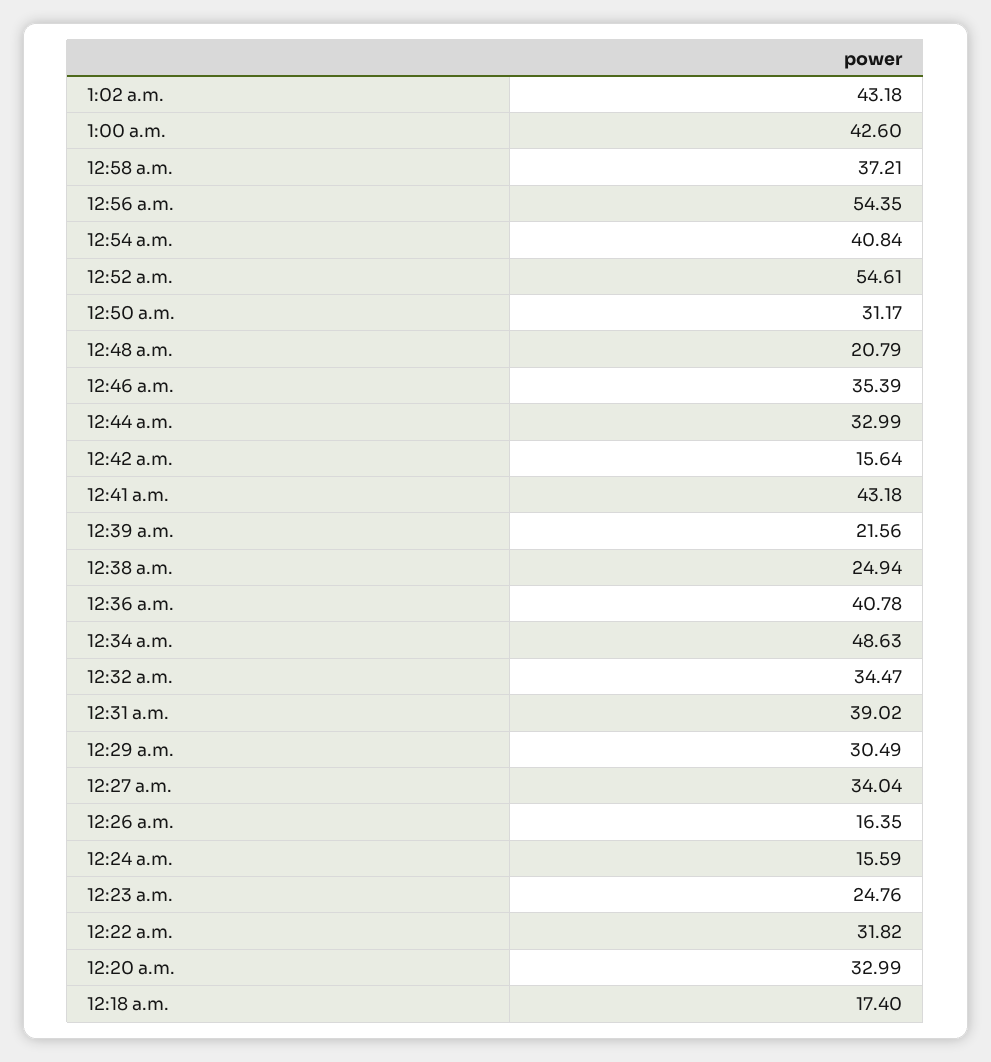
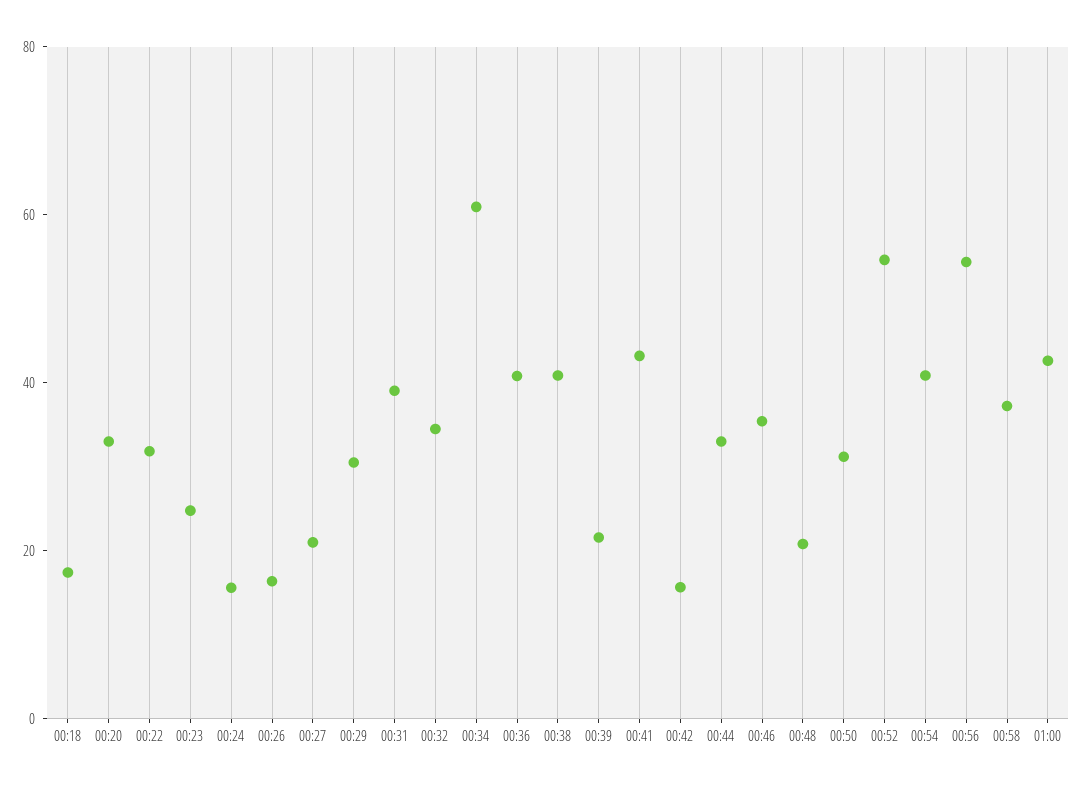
1:02 a.m.: 43.18 -> none
12:38 a.m.: 24.94 -> 40
12:34 a.m.: 48.63 -> 60
12:27 a.m.: 34.04 -> 20

